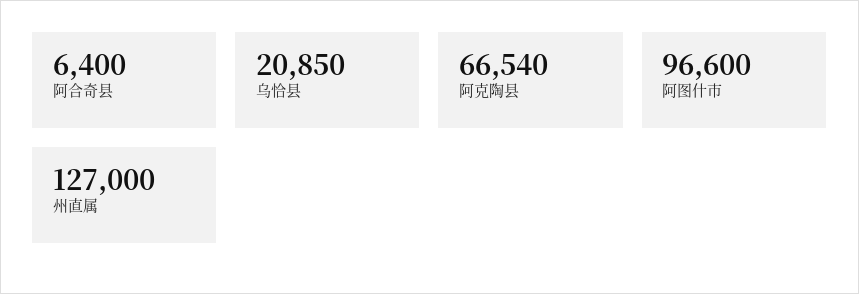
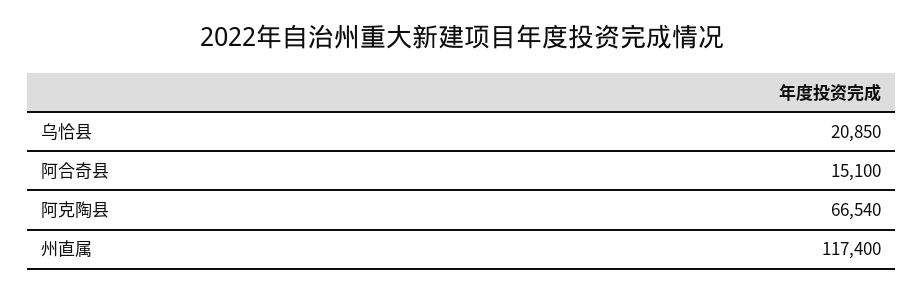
阿合奇县: 6400 -> 15100
阿图什市: 96600 -> none
州直属: 127000 -> 117400

